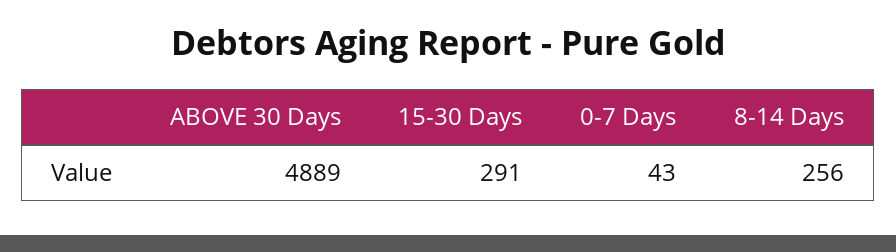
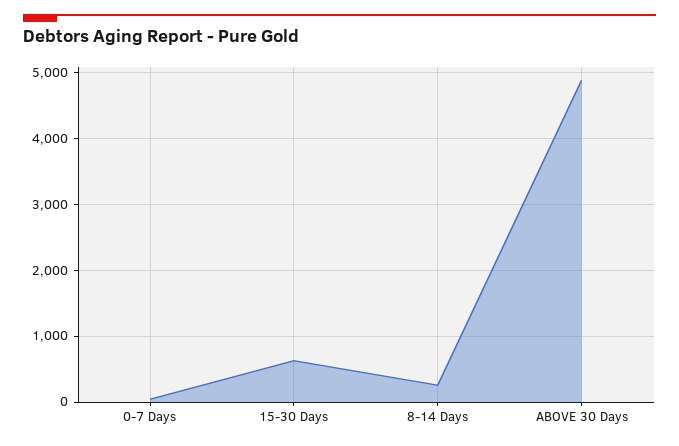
15-30 Days: 291 -> 600

